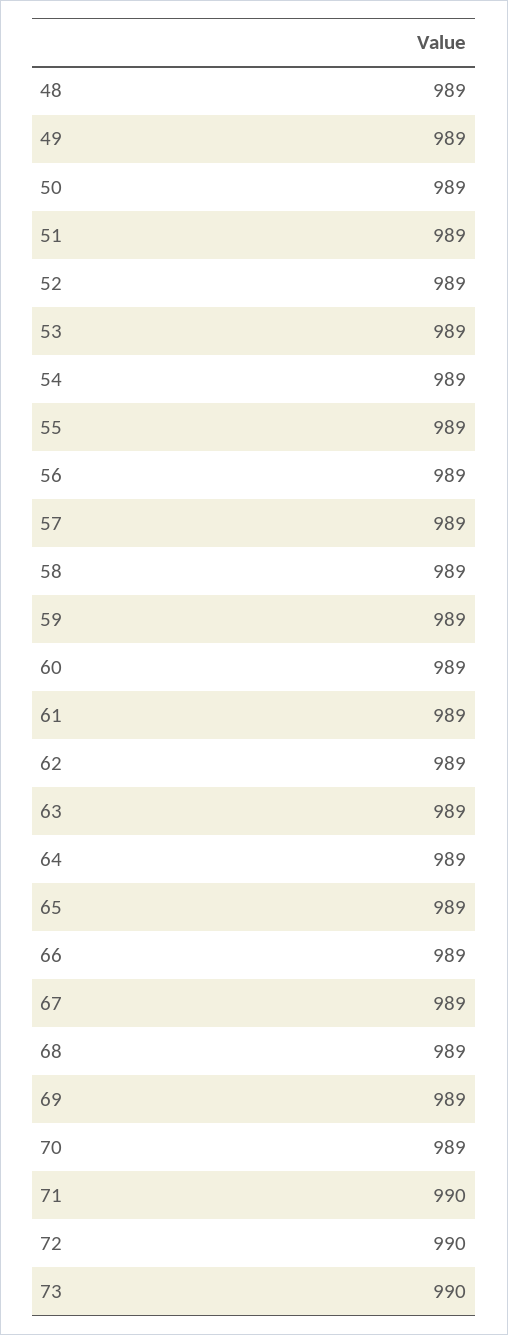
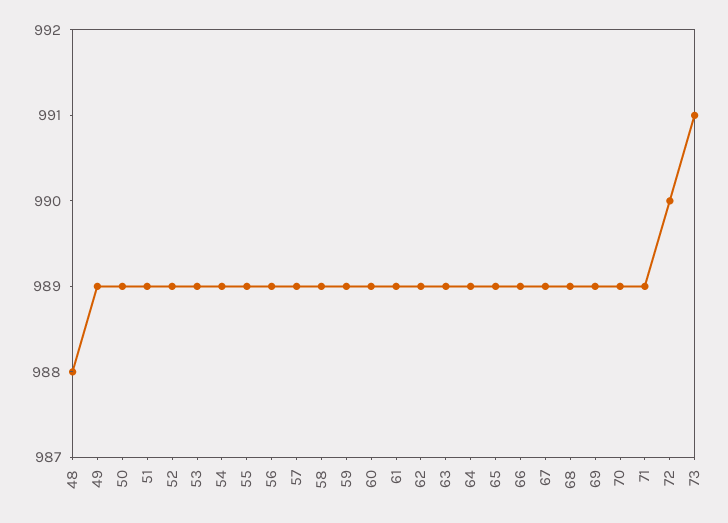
48: 989 -> 988
71: 990 -> 989
73: 990 -> 991

